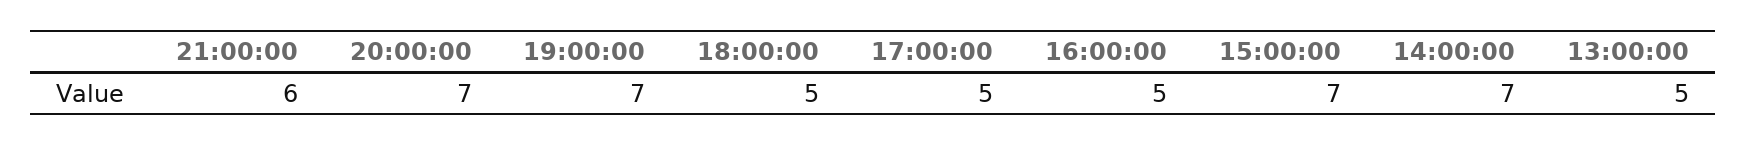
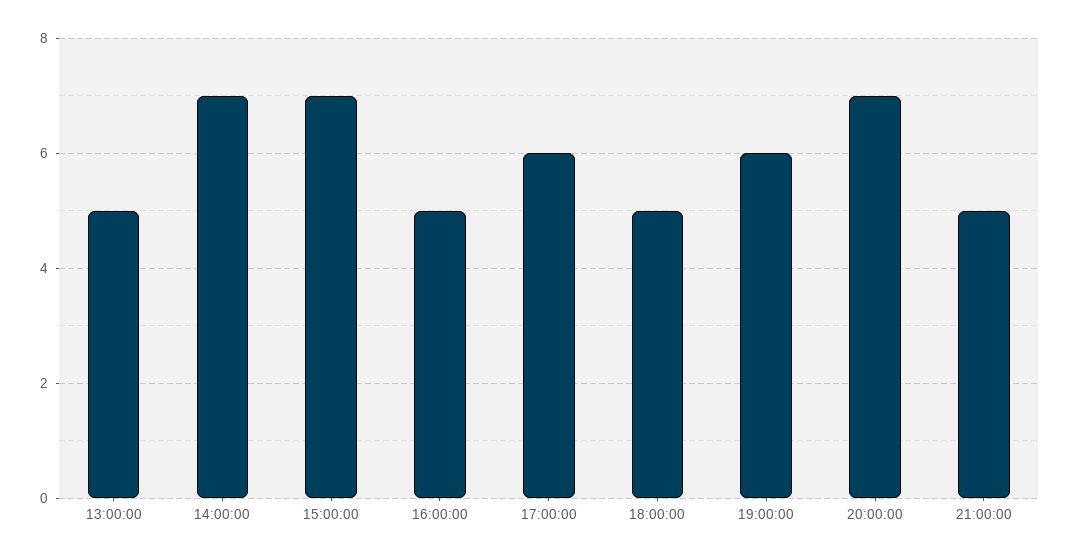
21:00:00: 6 -> 5
19:00:00: 7 -> 6
17:00:00: 5 -> 6

